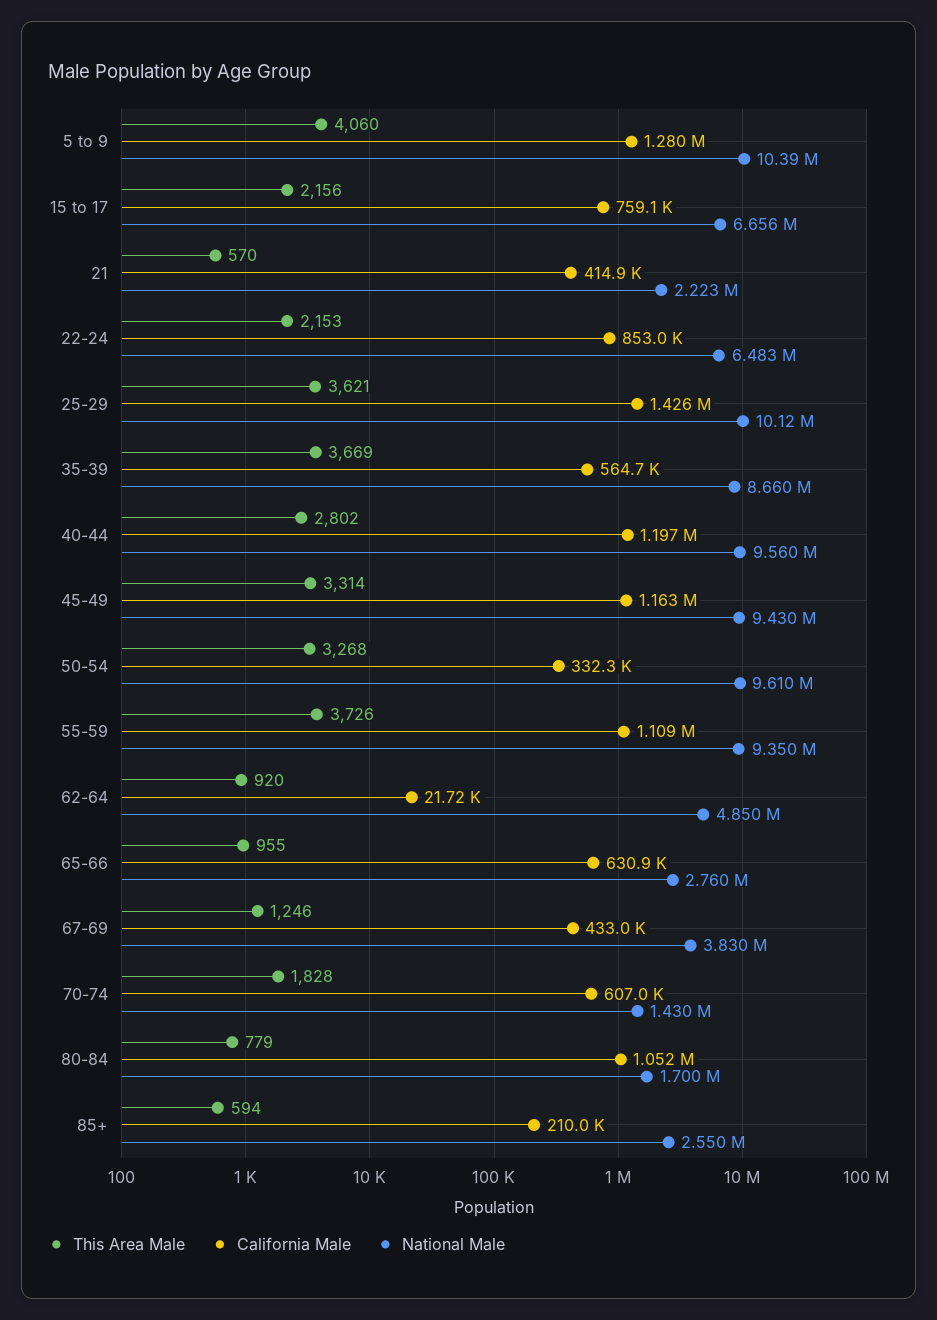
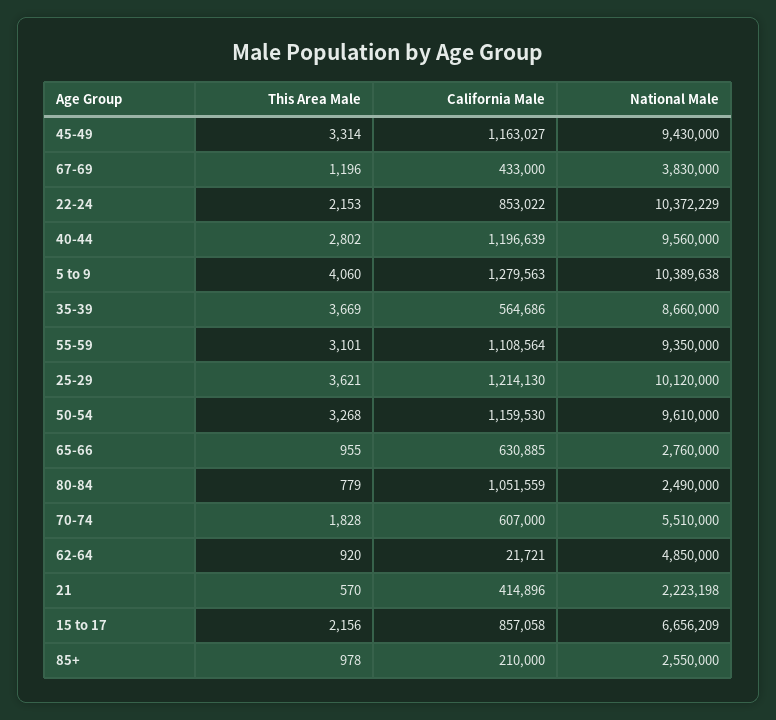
California Male, 15 to 17: 759100 -> 857058
National Male, 22-24: 6483000 -> 10372229
California Male, 25-29: 1426000 -> 1214130
California Male, 50-54: 332300 -> 1159530
This Area Male, 55-59: 3726 -> 3101
This Area Male, 67-69: 1246 -> 1196
National Male, 70-74: 1430000 -> 5510000
National Male, 80-84: 1700000 -> 2490000
This Area Male, 85+: 594 -> 978

